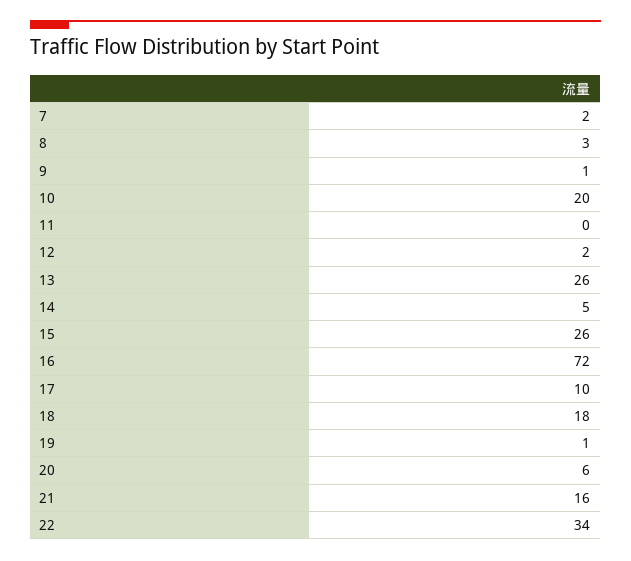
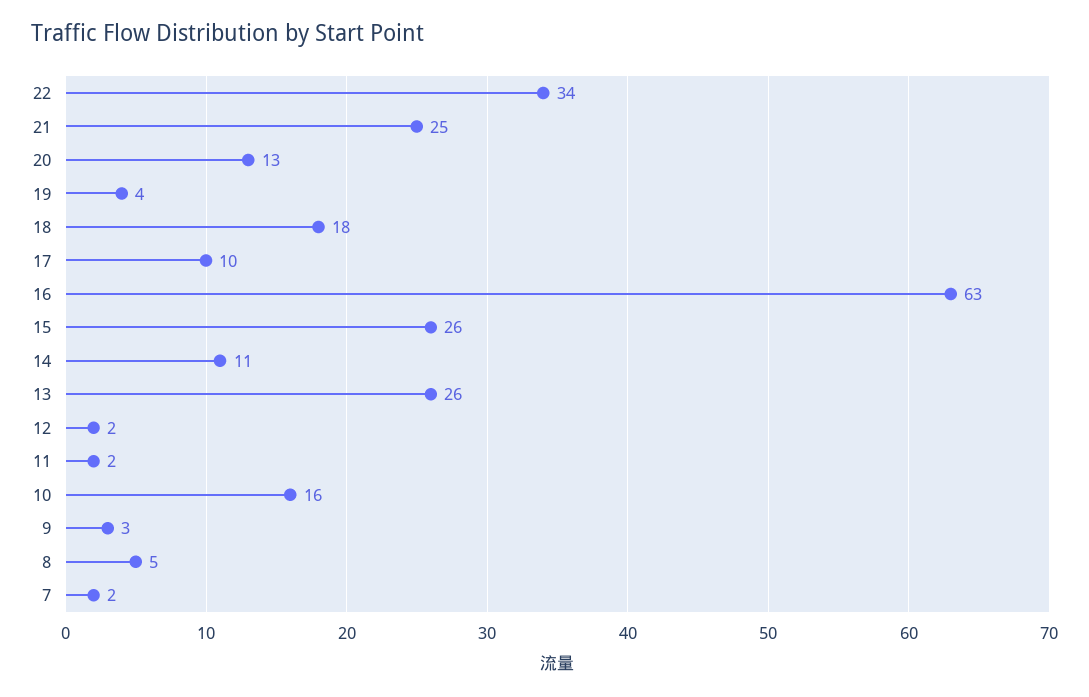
8: 3 -> 5
9: 1 -> 3
10: 20 -> 16
11: 0 -> 2
14: 5 -> 11
16: 72 -> 63
19: 1 -> 4
20: 6 -> 13
21: 16 -> 25

